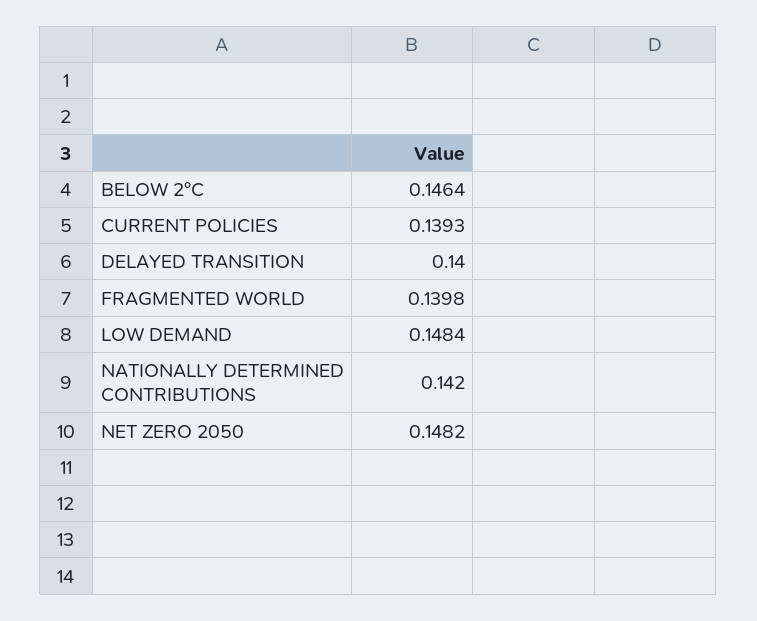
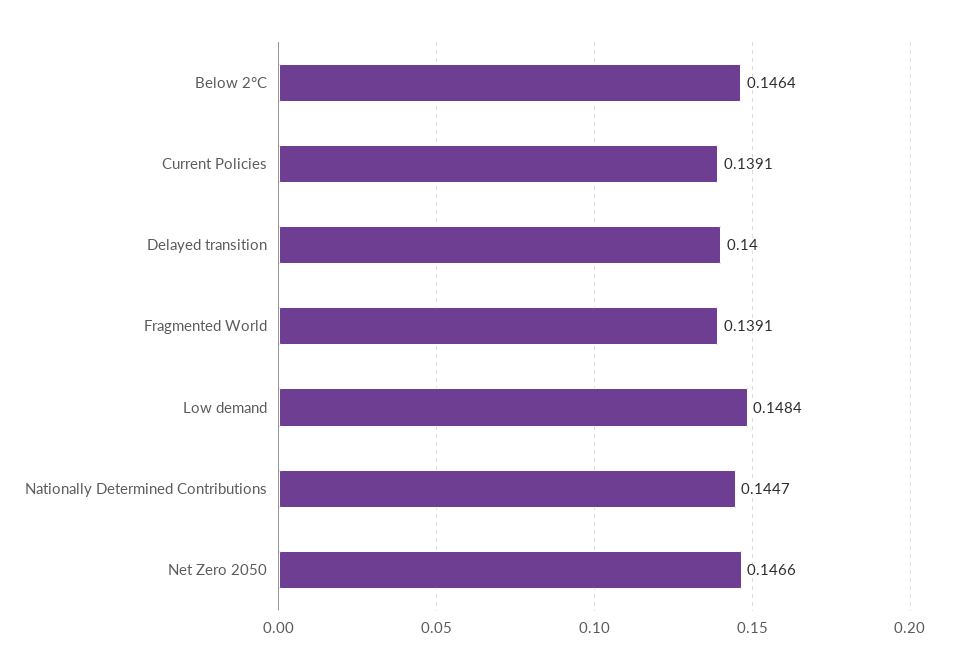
CURRENT POLICIES: 0.1393 -> 0.1391
FRAGMENTED WORLD: 0.1398 -> 0.1391
NATIONALLY DETERMINED CONTRIBUTIONS: 0.142 -> 0.1447
NET ZERO 2050: 0.1482 -> 0.1466

